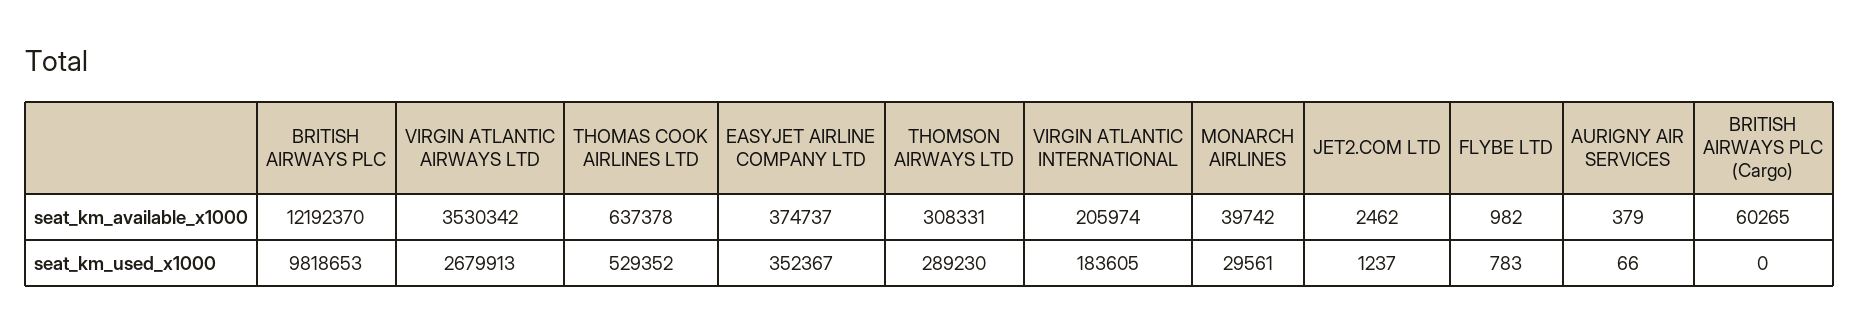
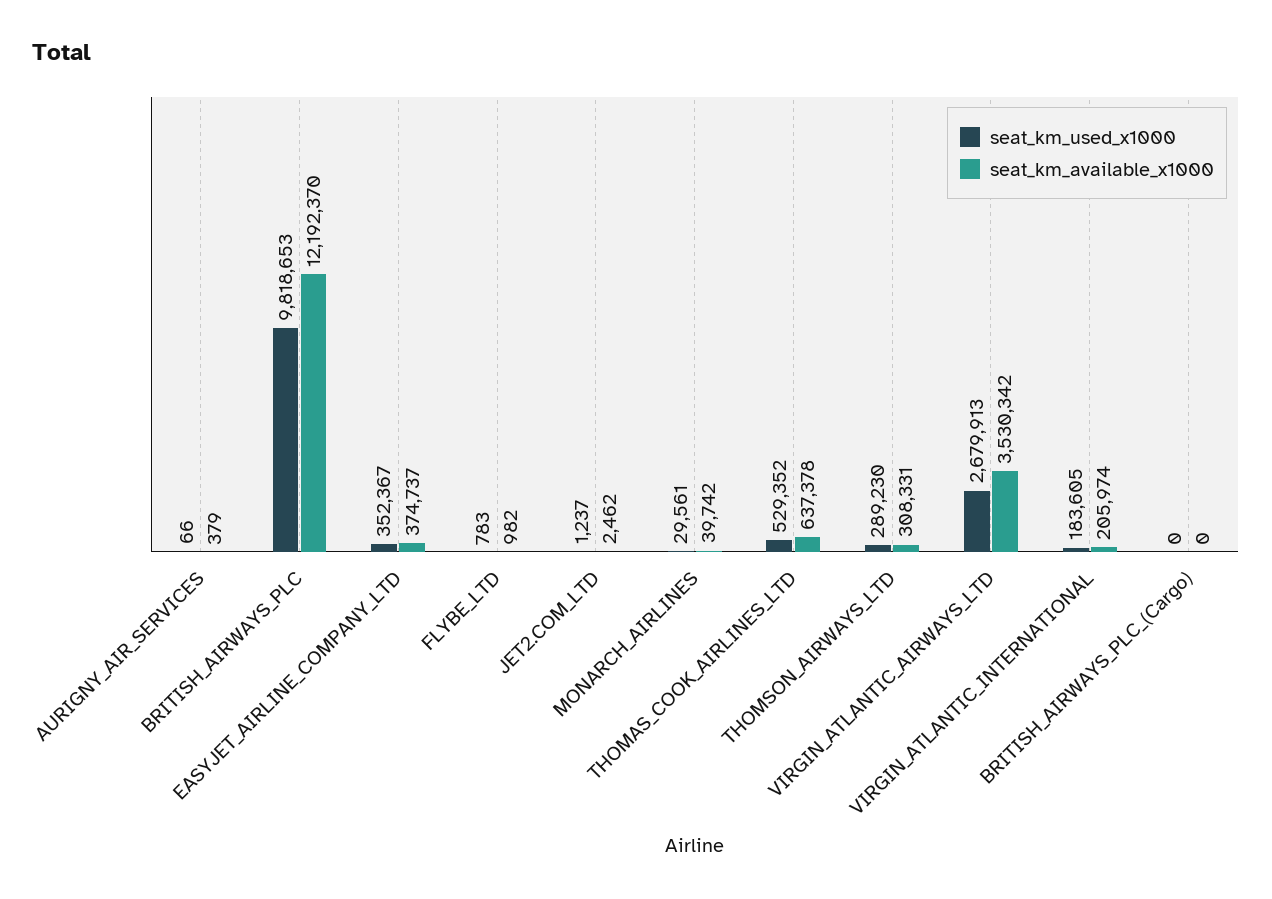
seat_km_available_x1000, BRITISH AIRWAYS PLC (Cargo): 60265 -> 0

